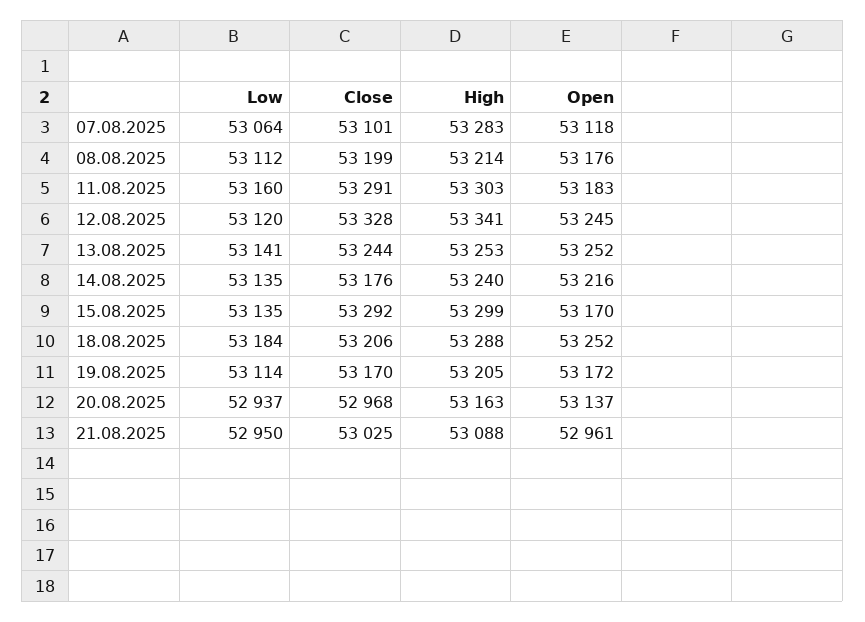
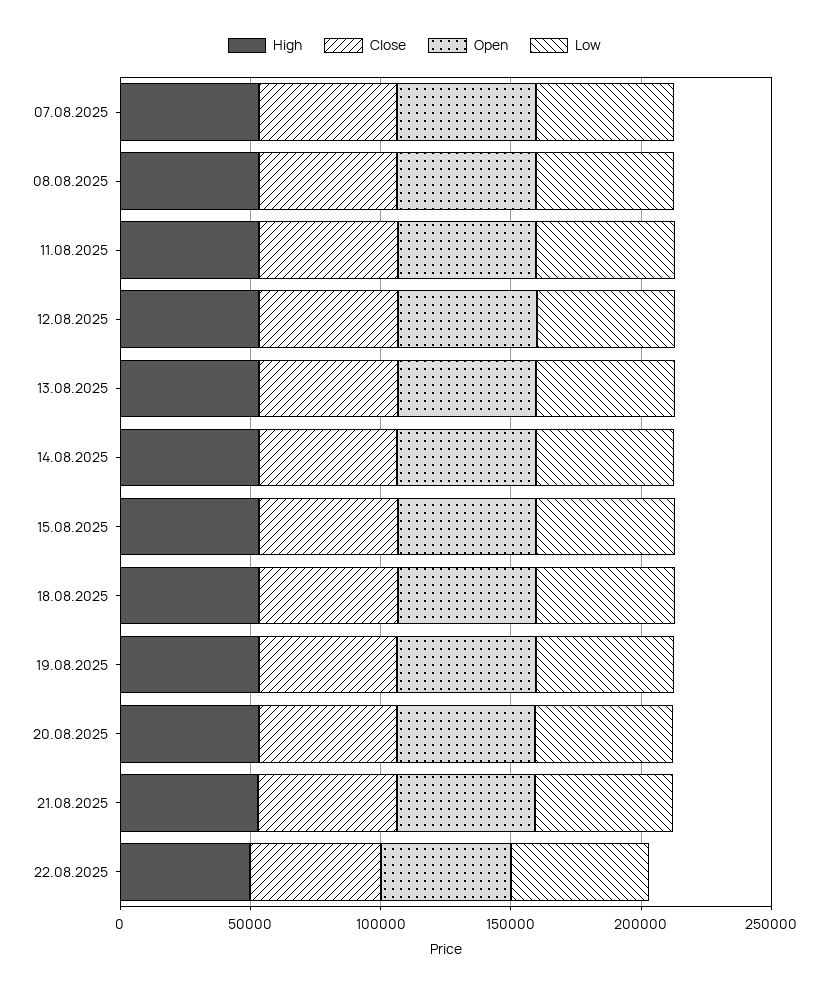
High, 22.08.2025: none -> 50000
Close, 22.08.2025: none -> 50000
Open, 22.08.2025: none -> 50000
Low, 22.08.2025: none -> 50000

